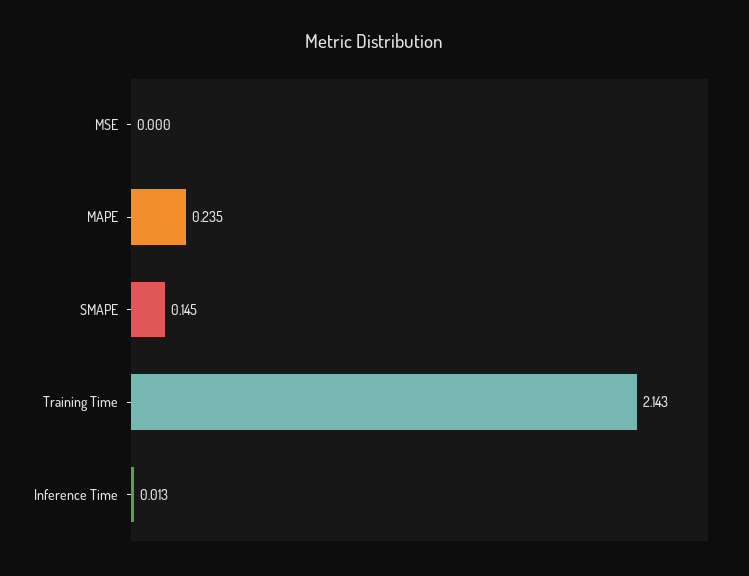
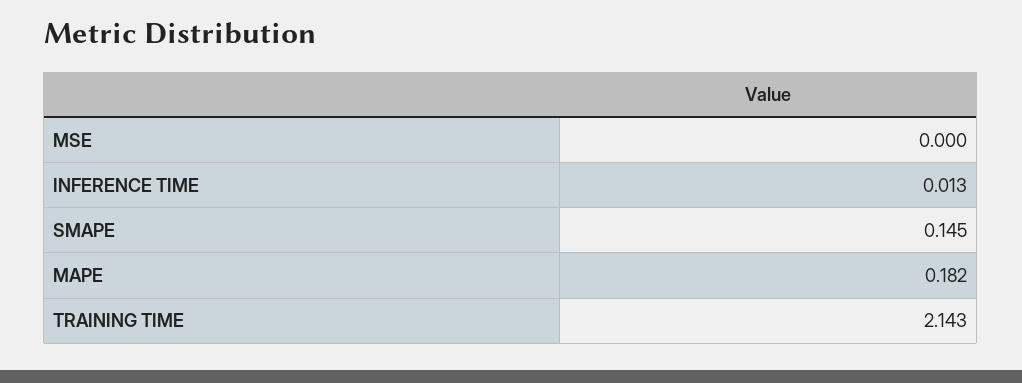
MAPE: 0.235 -> 0.182

